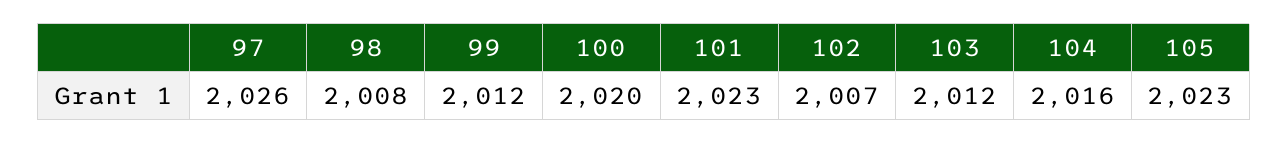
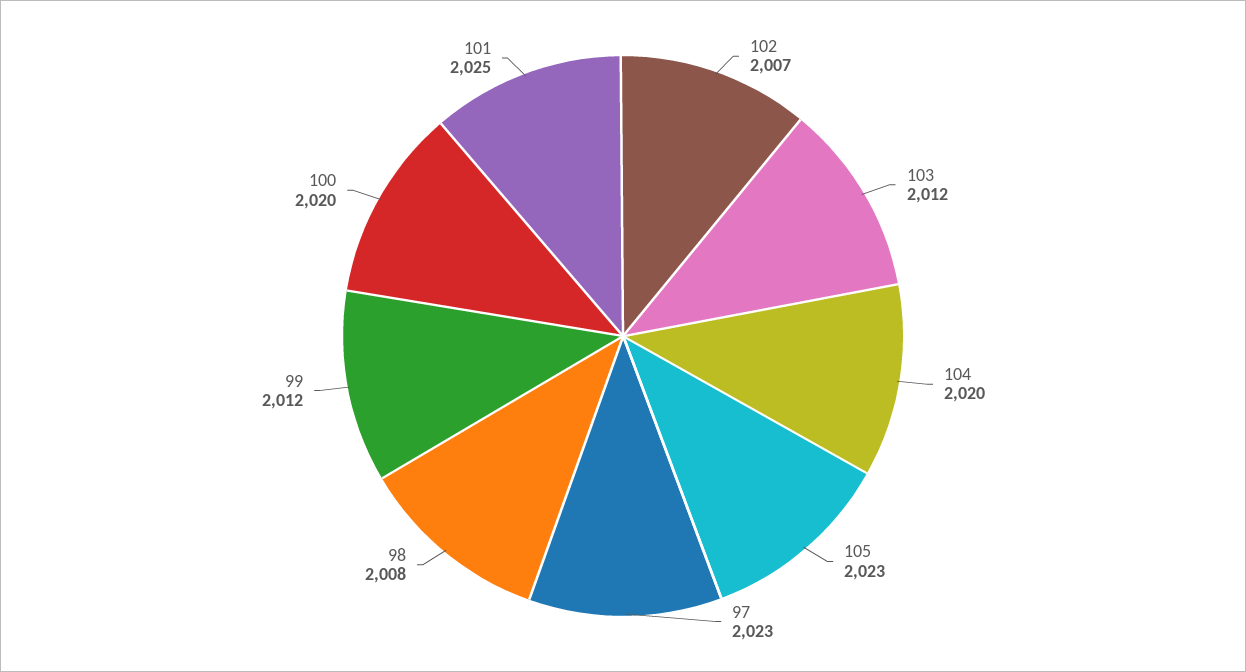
97: 2026 -> 2023
101: 2023 -> 2025
104: 2016 -> 2020

